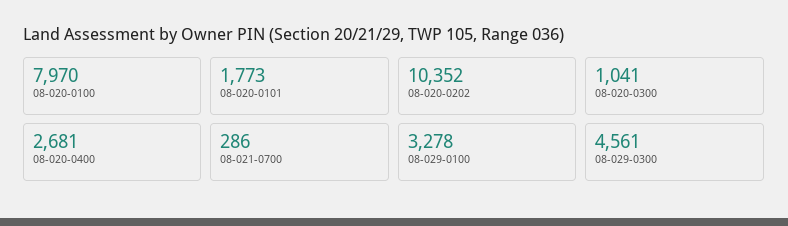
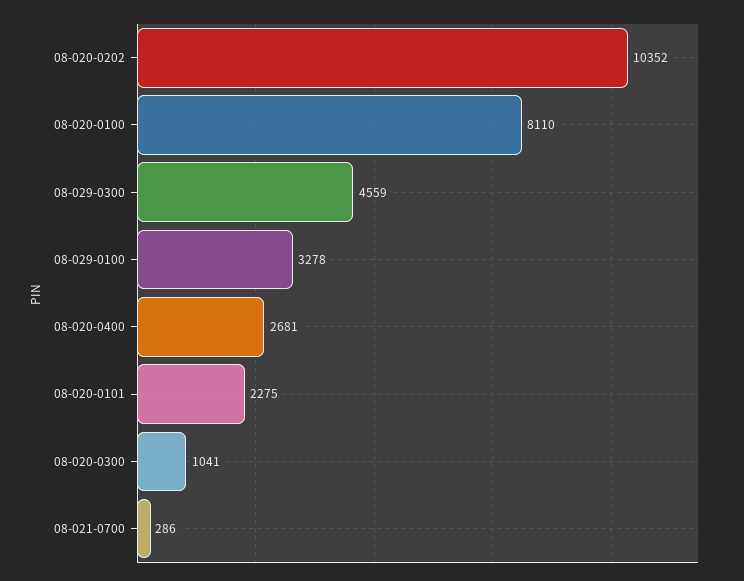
08-020-0100: 7970 -> 8110
08-020-0101: 1773 -> 2275
08-029-0300: 4561 -> 4559

